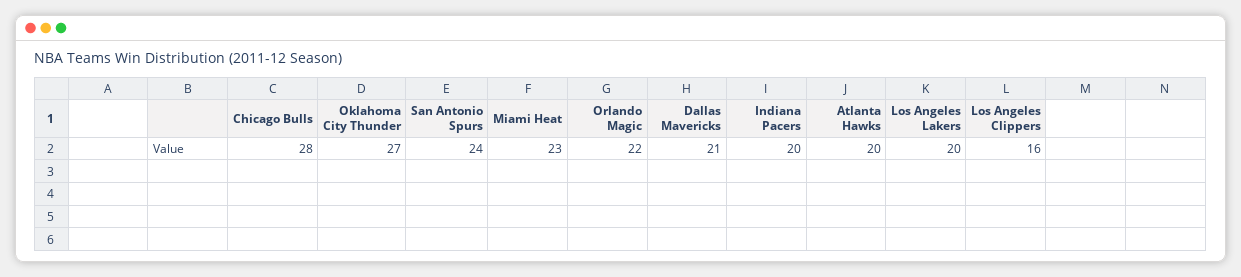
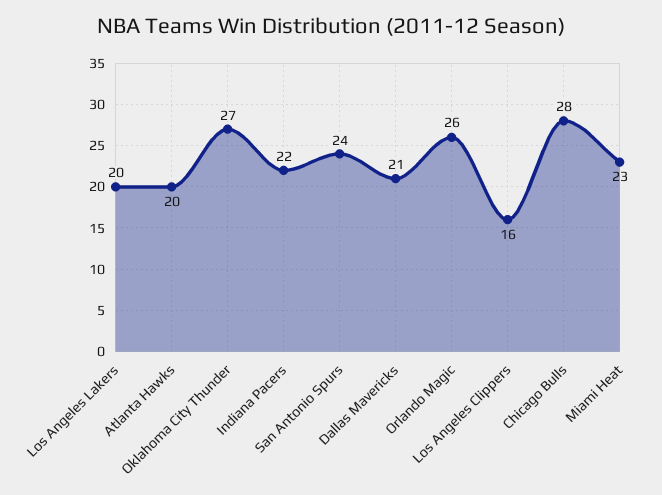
Orlando Magic: 22 -> 26
Indiana Pacers: 20 -> 22

